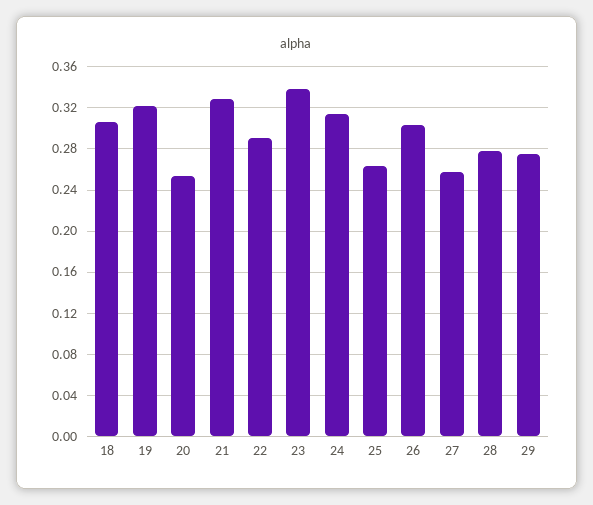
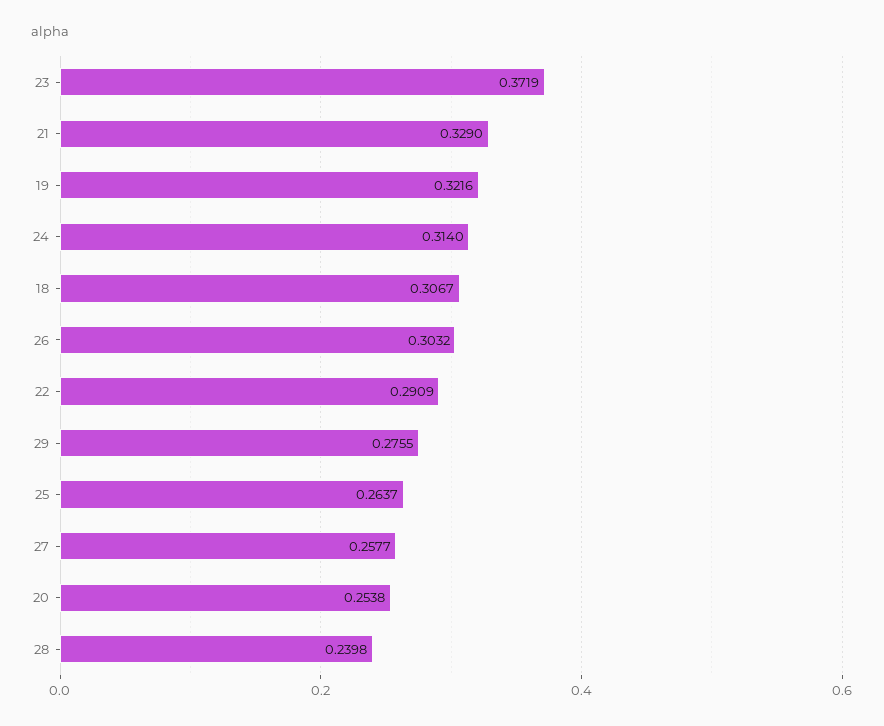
23: 0.34 -> 0.3719
28: 0.28 -> 0.2398

